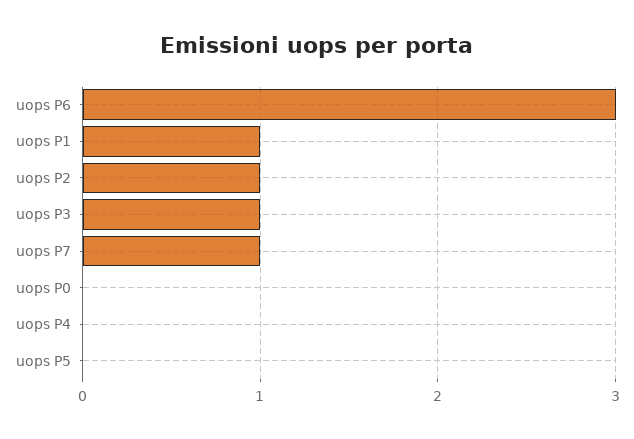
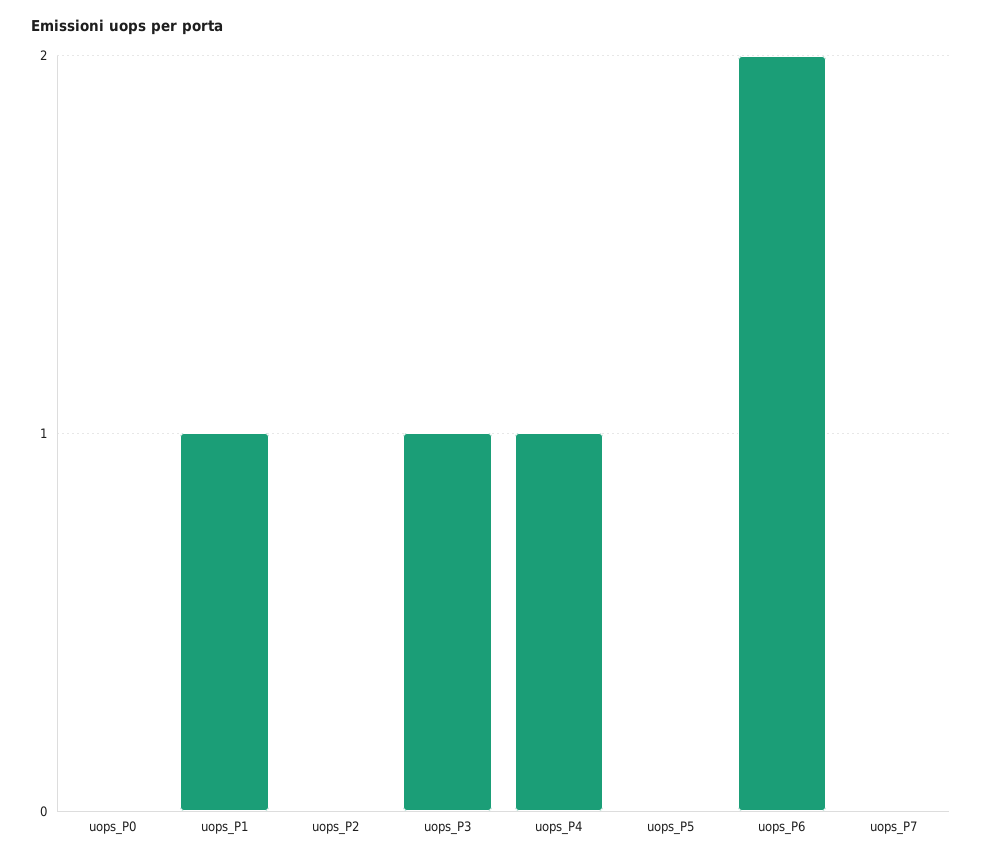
uops P6: 3 -> 2
uops P2: 1 -> 0
uops P7: 1 -> 0
uops P4: 0 -> 1

